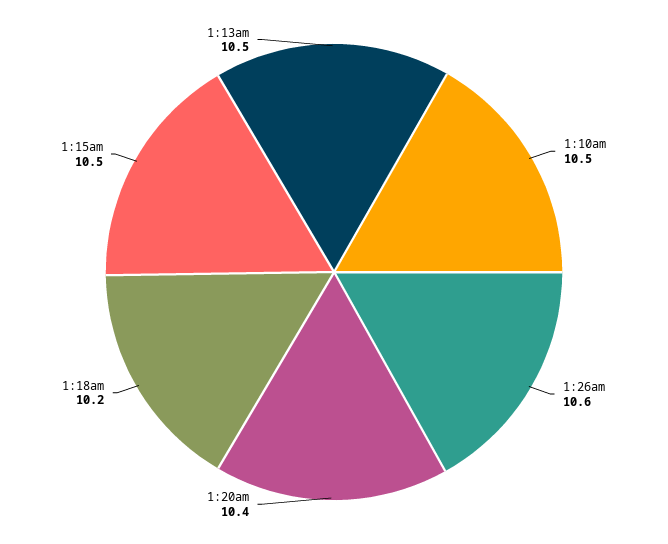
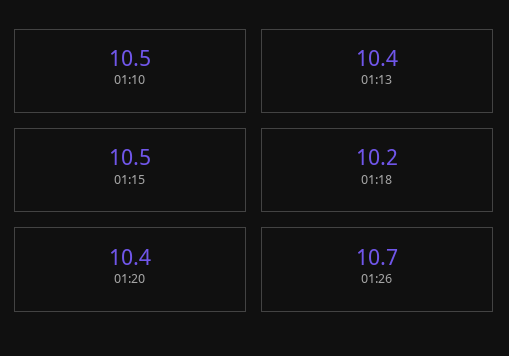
1:26am: 10.6 -> 10.7
1:13am: 10.5 -> 10.4

